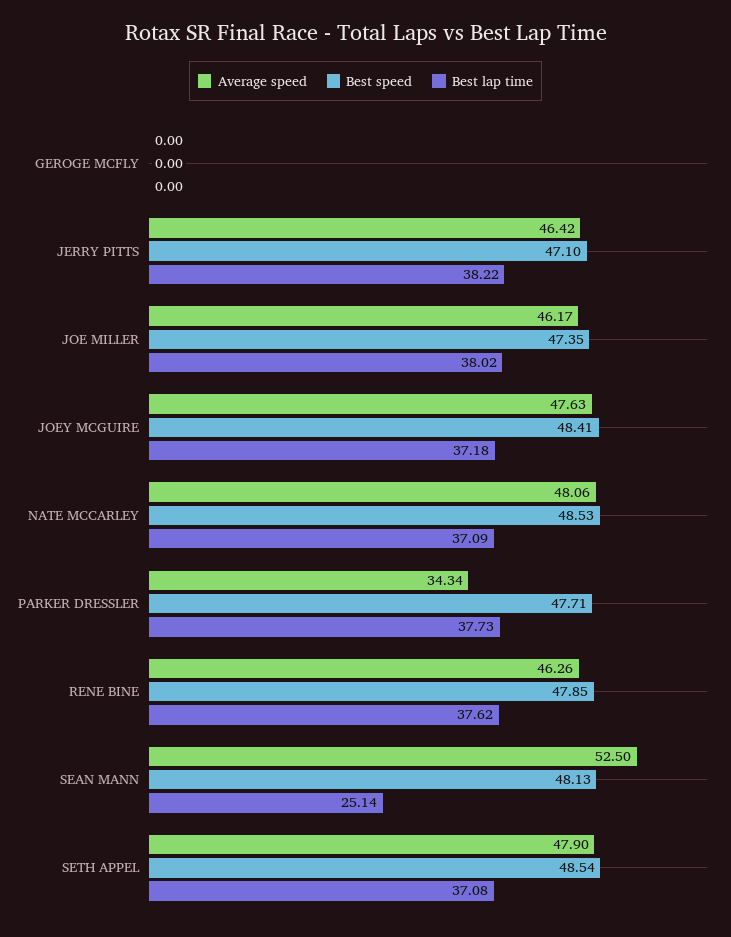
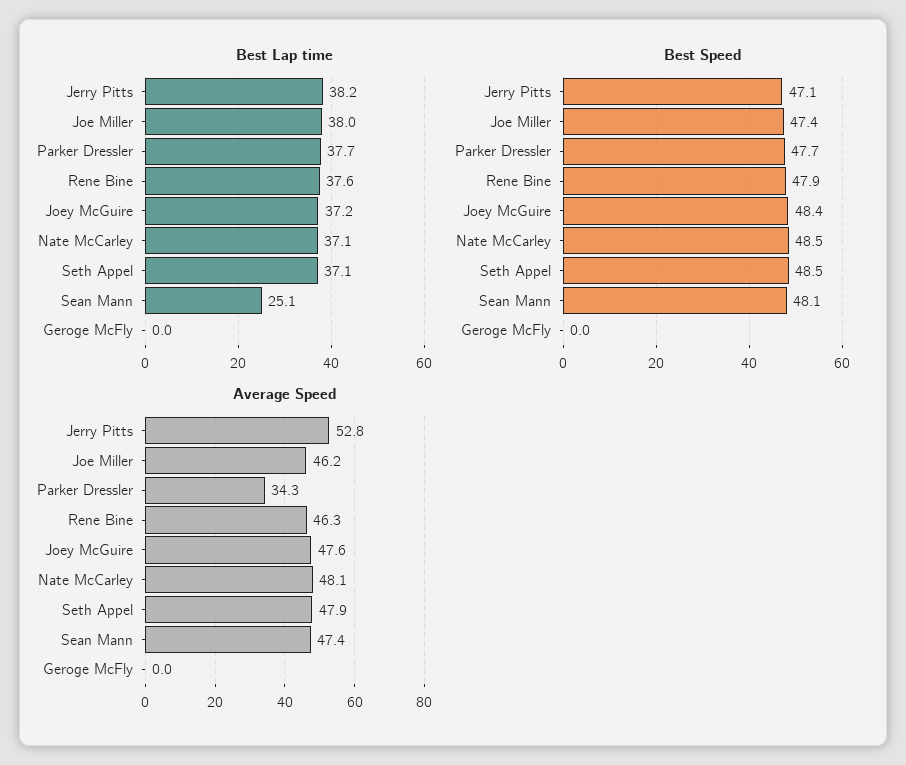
Average speed, JERRY PITTS: 46.42 -> 52.8
Average speed, SEAN MANN: 52.5 -> 47.4

